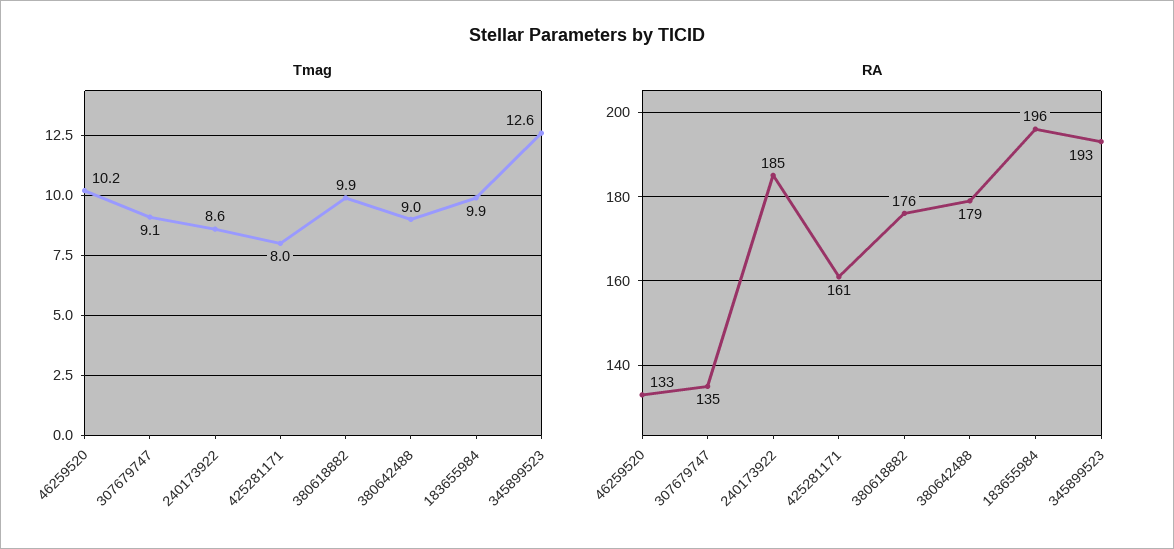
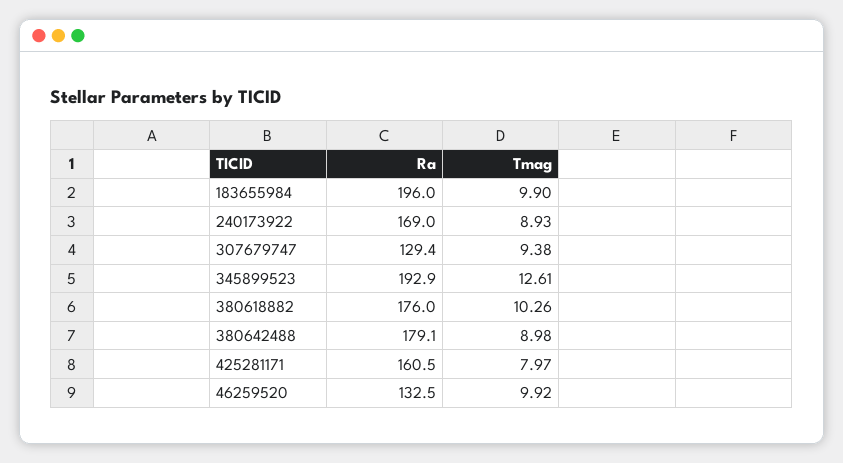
Tmag, 46259520: 10.2 -> 9.92
Tmag, 307679747: 9.1 -> 9.38
Tmag, 240173922: 8.6 -> 8.93
Tmag, 380618882: 9.9 -> 10.26
RA, 307679747: 135 -> 129.4
RA, 240173922: 185 -> 169

